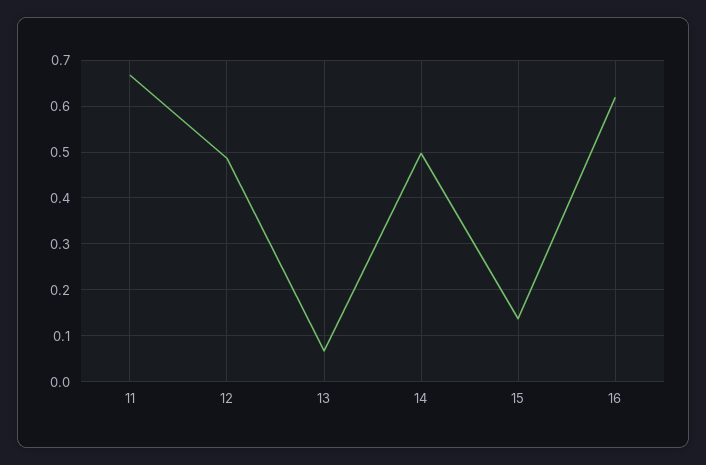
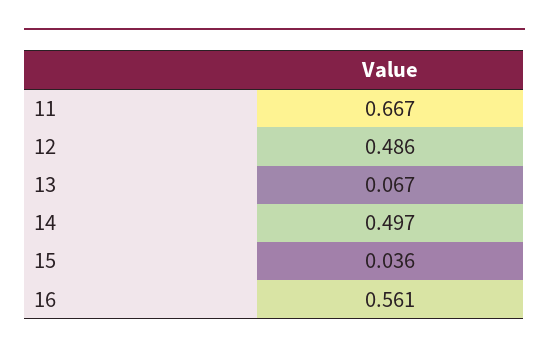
15: 0.14 -> 0.036
16: 0.62 -> 0.561

